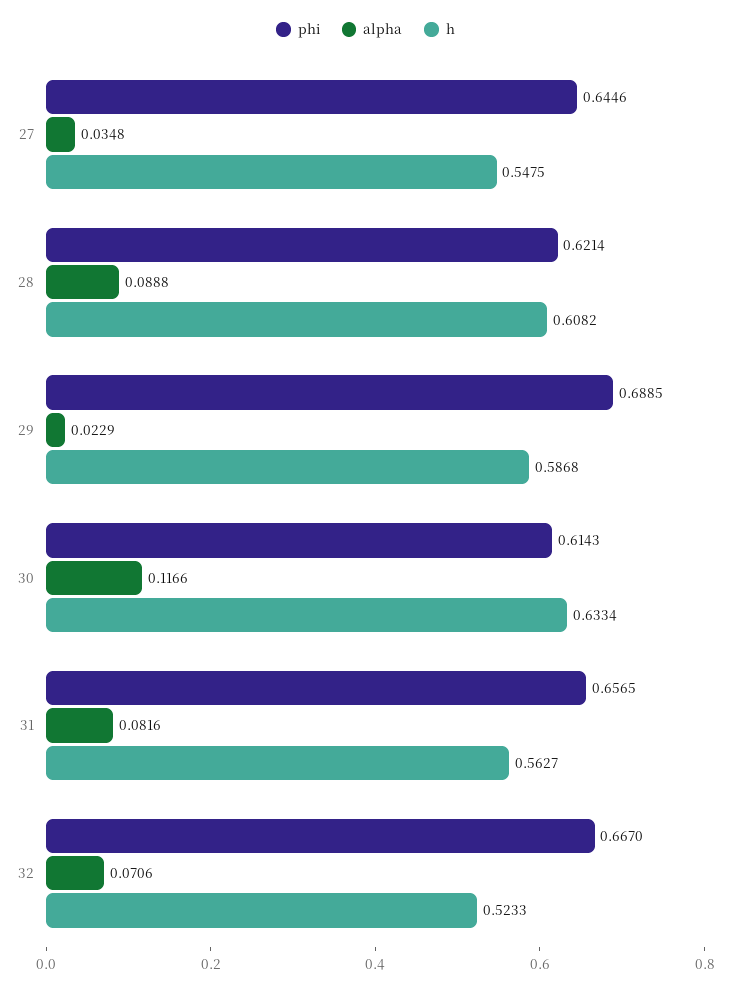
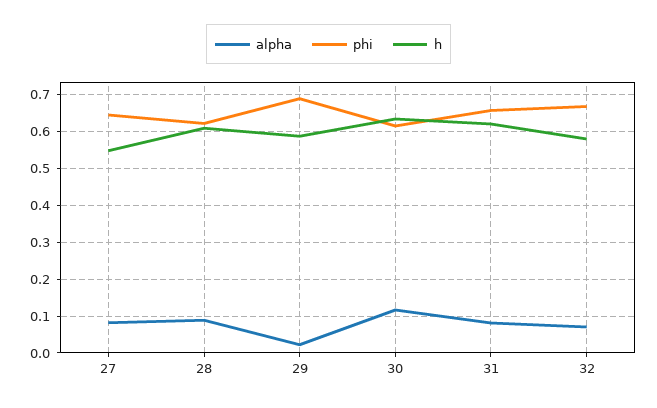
alpha, 27: 0.0348 -> 0.08
h, 31: 0.5627 -> 0.62
h, 32: 0.5233 -> 0.58

